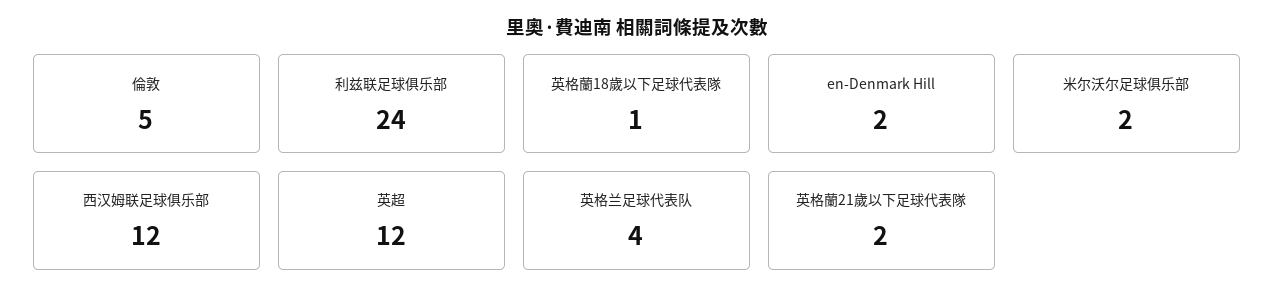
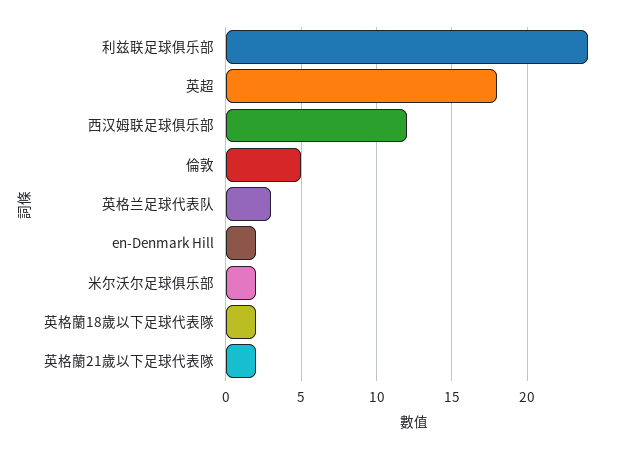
英格蘭18歲以下足球代表隊: 1 -> 2
英超: 12 -> 18
英格兰足球代表队: 4 -> 3

